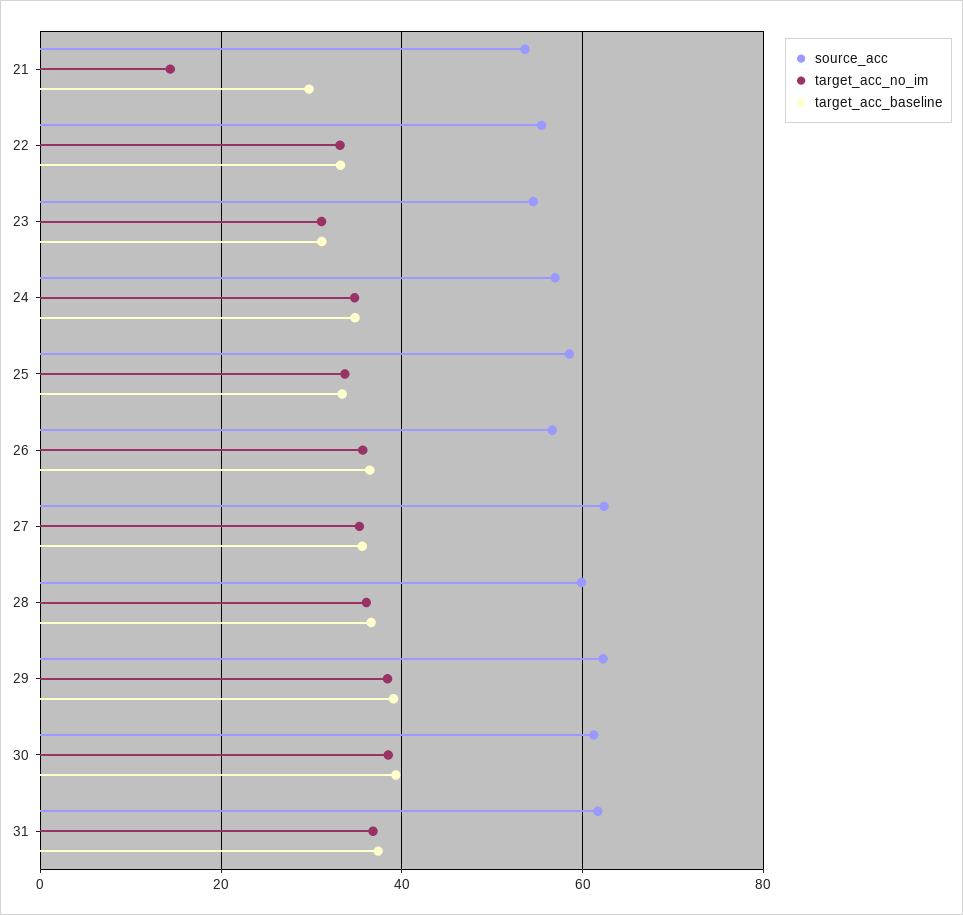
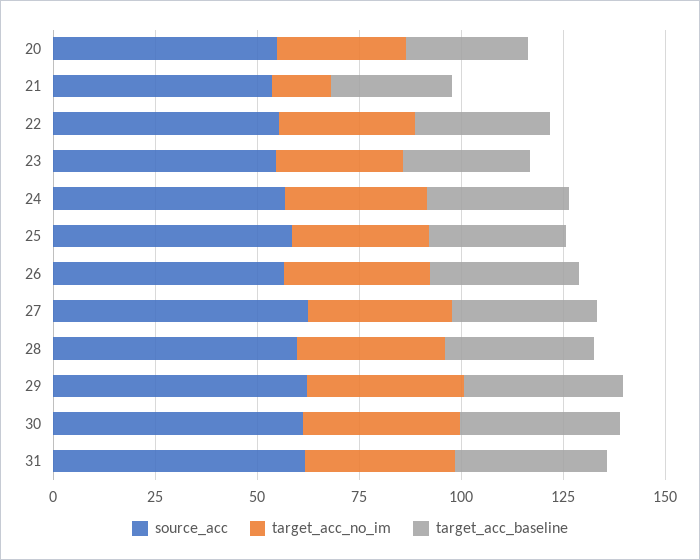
source_acc, 20: none -> 55
target_acc_no_im, 20: none -> 30
target_acc_baseline, 20: none -> 30

